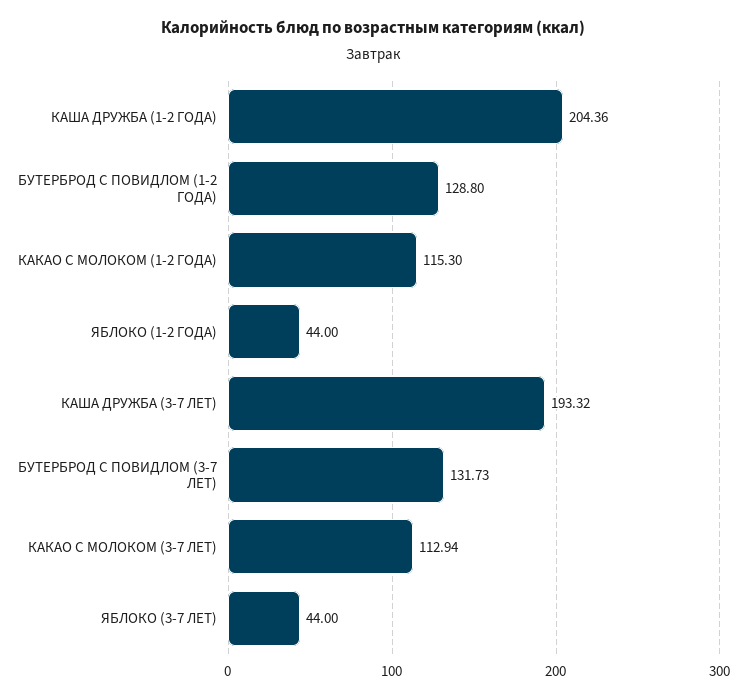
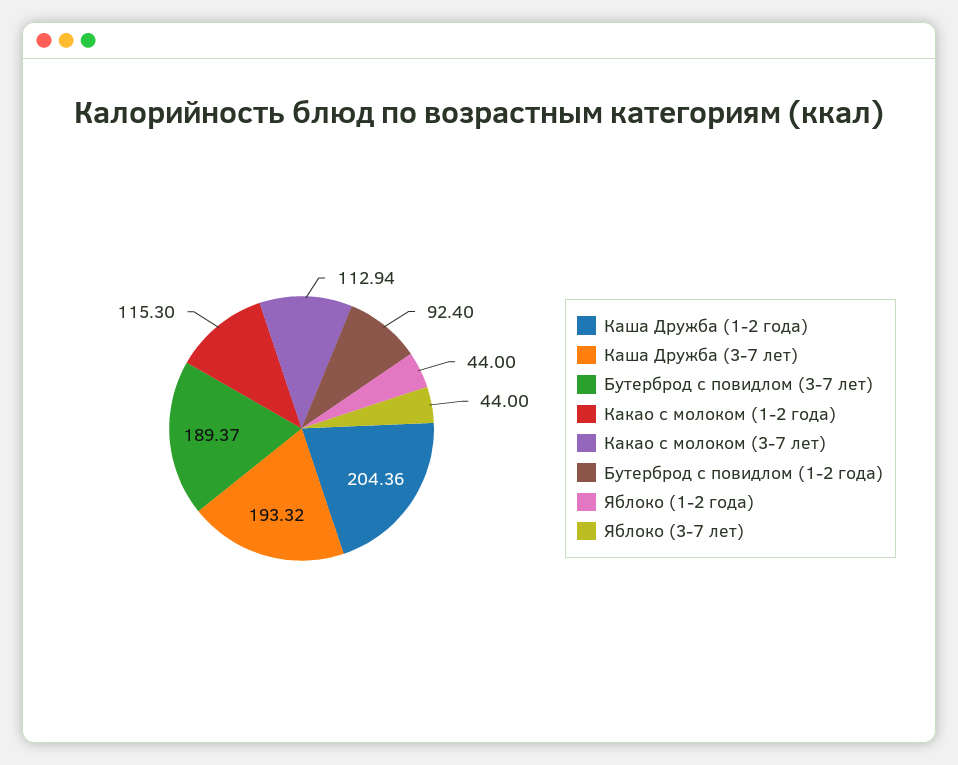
БУТЕРБРОД С ПОВИДЛОМ (1-2 ГОДА): 128.8 -> 92.4
БУТЕРБРОД С ПОВИДЛОМ (3-7 ЛЕТ): 131.73 -> 189.37

